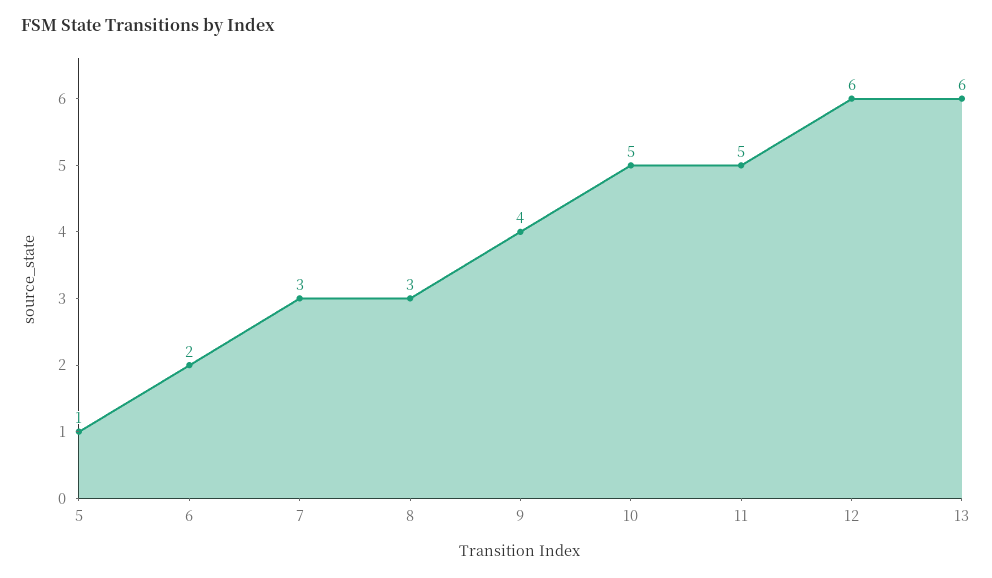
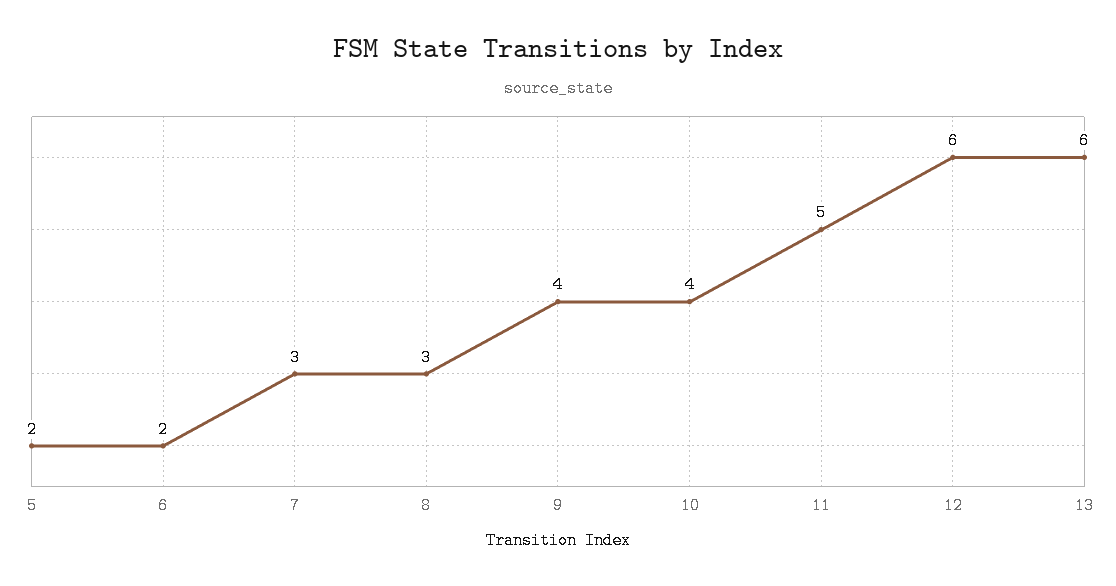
5: 1 -> 2
10: 5 -> 4

